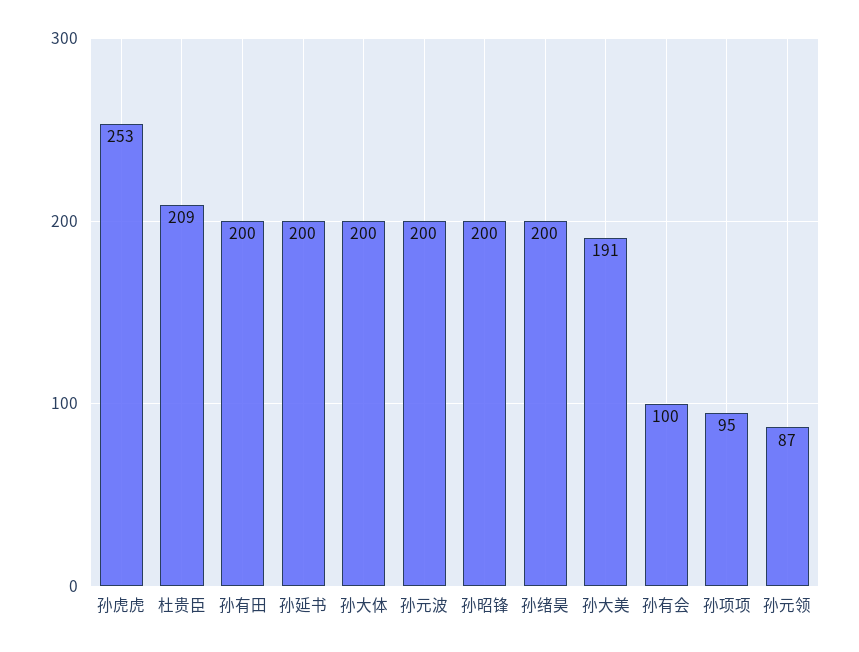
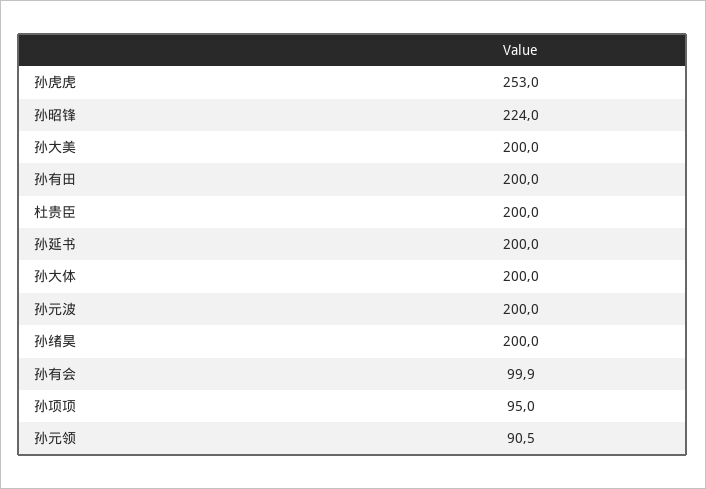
杜贵臣: 209 -> 200
孙昭锋: 200 -> 224
孙大美: 191 -> 200
孙元领: 87 -> 90.5

